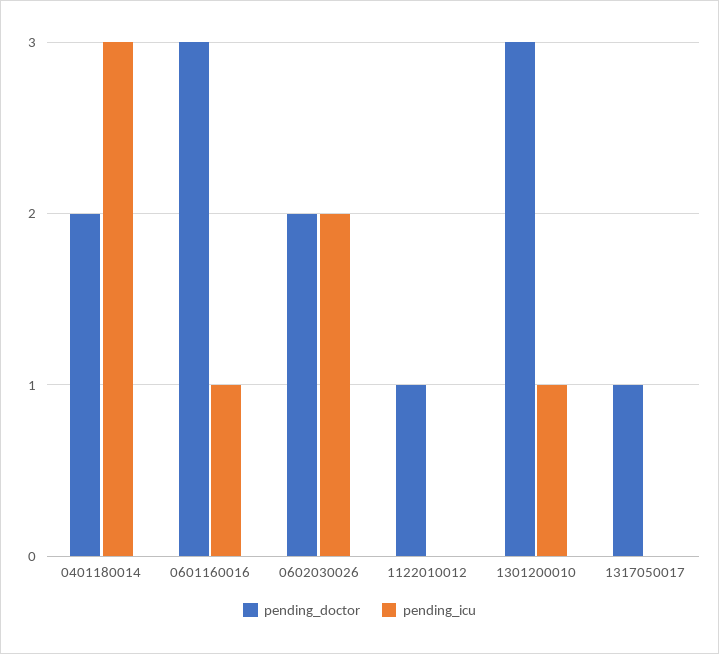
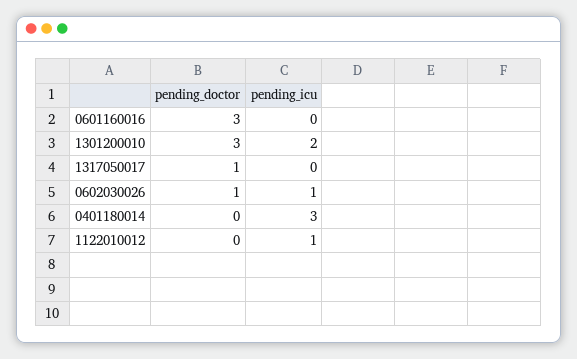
pending_doctor, 0401180014: 2 -> 0
pending_icu, 0601160016: 1 -> 0
pending_doctor, 0602030026: 2 -> 1
pending_icu, 0602030026: 2 -> 1
pending_doctor, 1122010012: 1 -> 0
pending_icu, 1122010012: 0 -> 1
pending_icu, 1301200010: 1 -> 2

